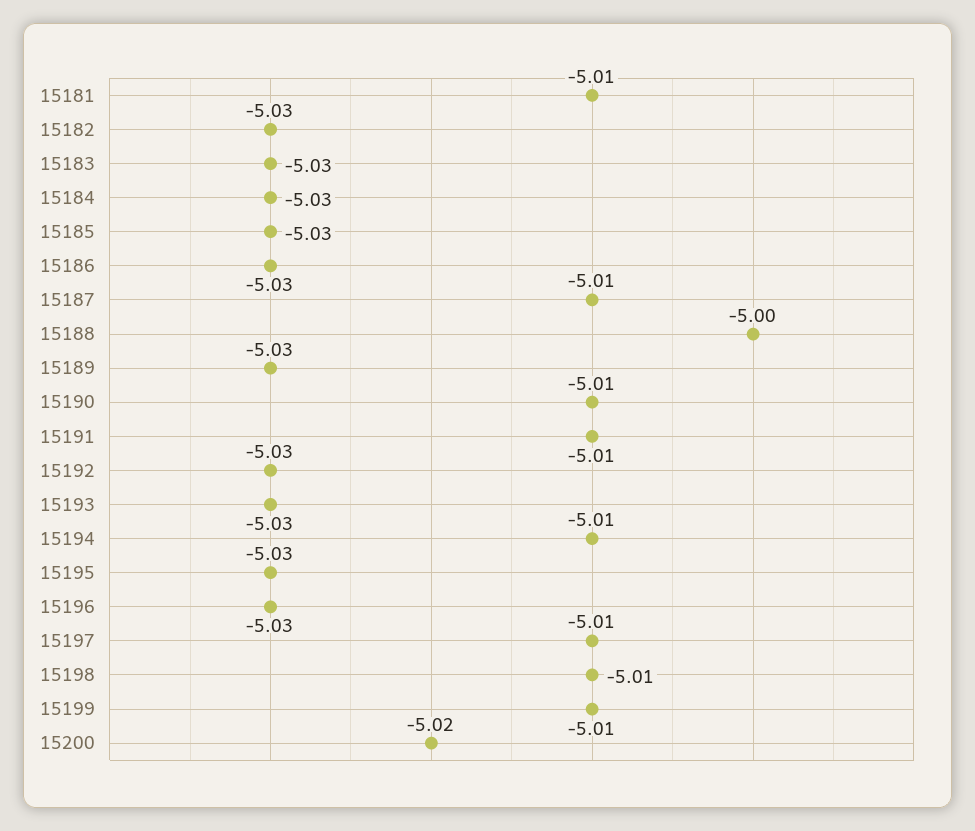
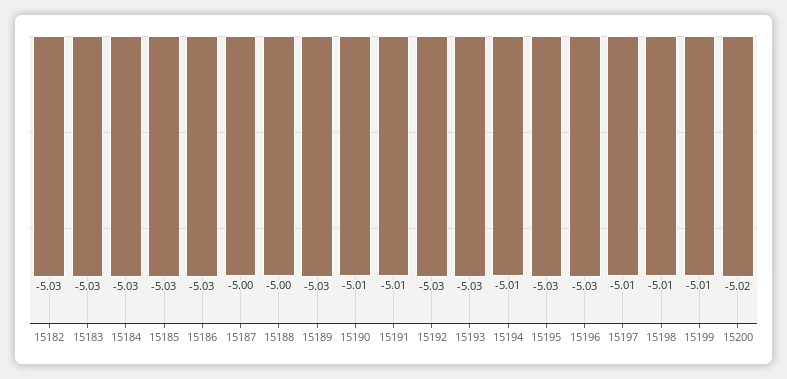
15181: -5.01 -> none
15187: -5.01 -> -5

